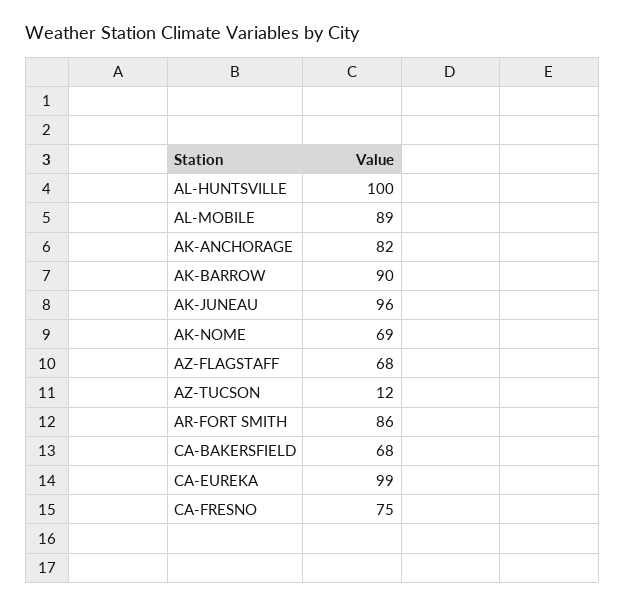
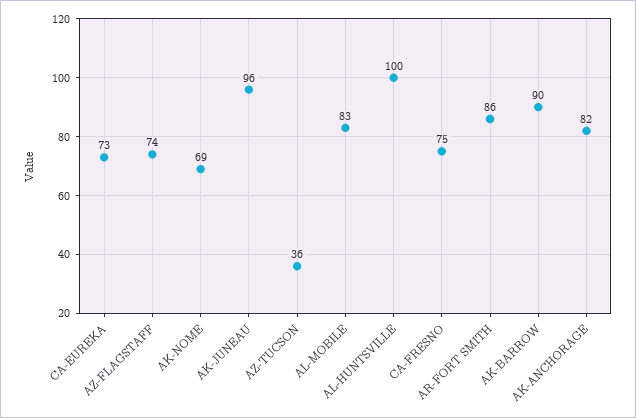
AL-MOBILE: 89 -> 83
AZ-FLAGSTAFF: 68 -> 74
AZ-TUCSON: 12 -> 36
CA-BAKERSFIELD: 68 -> none
CA-EUREKA: 99 -> 73

